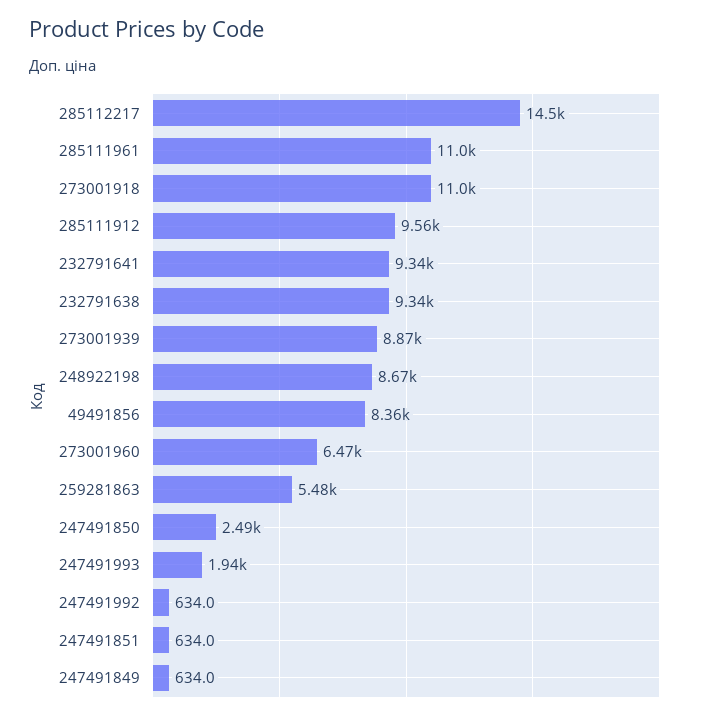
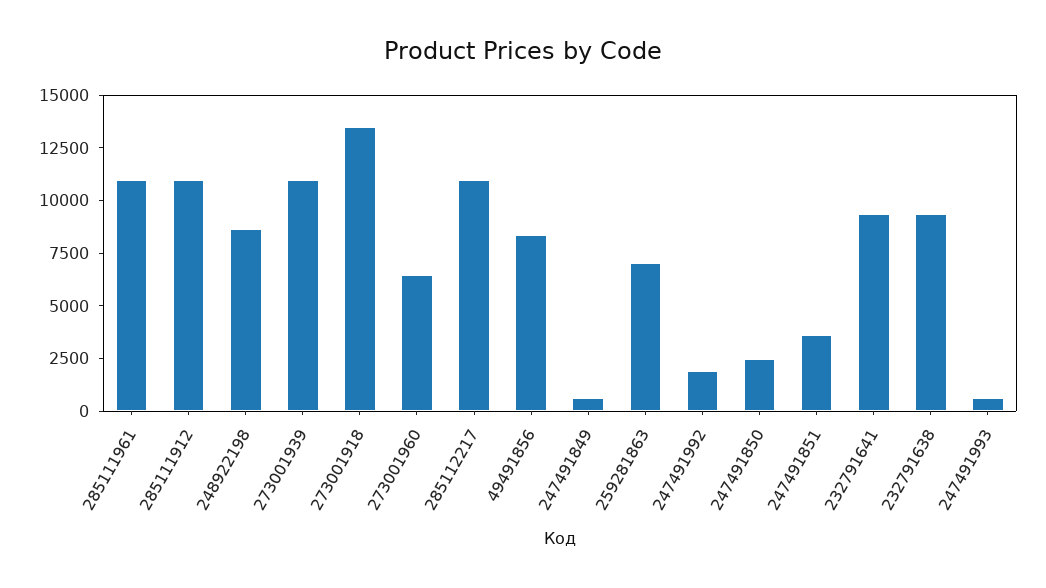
285112217: 14500 -> 11000
273001918: 11000 -> 13500
285111912: 9560 -> 11000
273001939: 8870 -> 11000
259281863: 5480 -> 7000
247491993: 1940 -> 500
247491992: 634 -> 2000
247491851: 634 -> 3500

